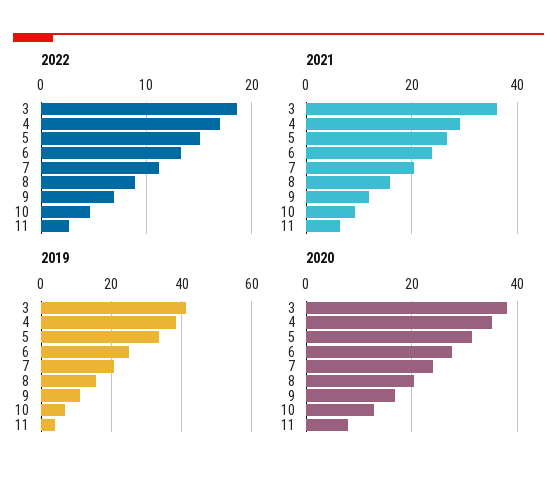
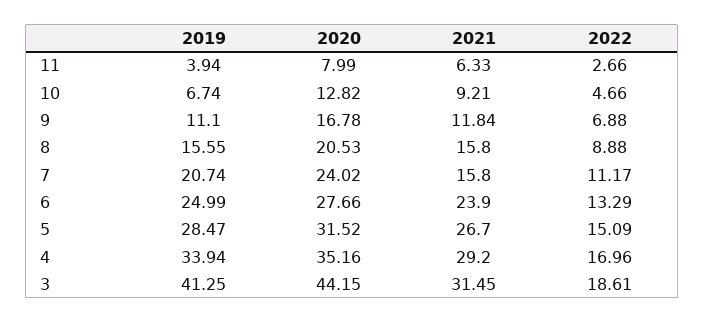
2021, 3: 36 -> 31.45
2021, 7: 20 -> 15.8
2019, 4: 38 -> 33.94
2019, 5: 34 -> 28.47
2020, 3: 38 -> 44.15

